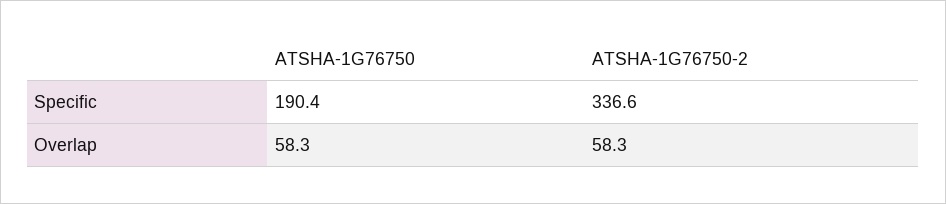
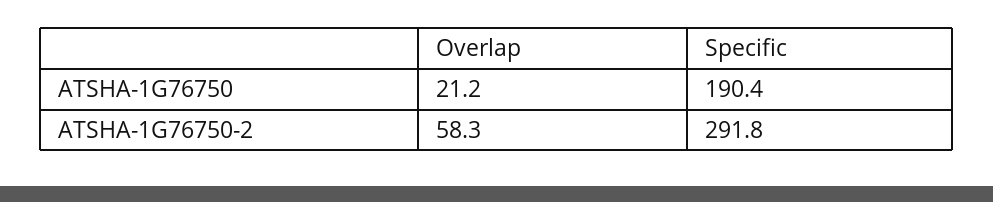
ATSHA-1G76750-2, Specific: 336.6 -> 291.8
ATSHA-1G76750, Overlap: 58.3 -> 21.2

